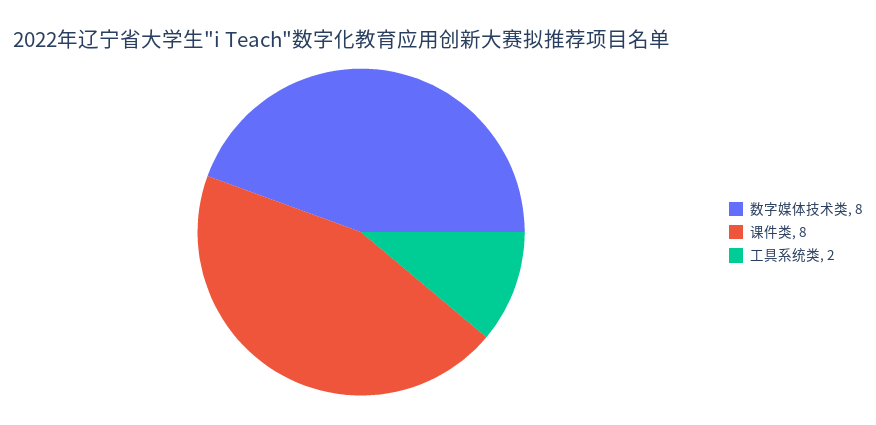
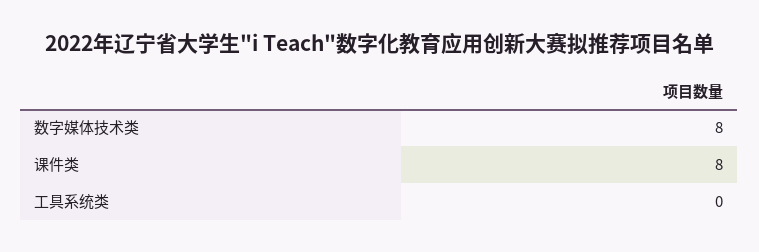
工具系统类: 2 -> 0

